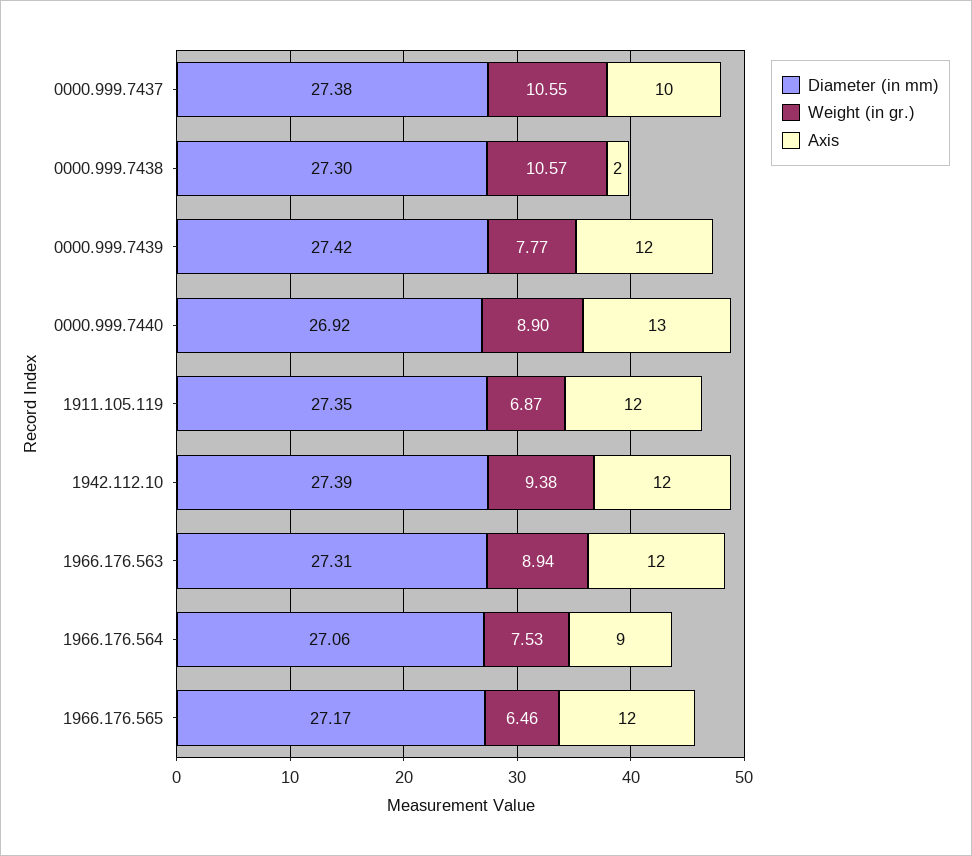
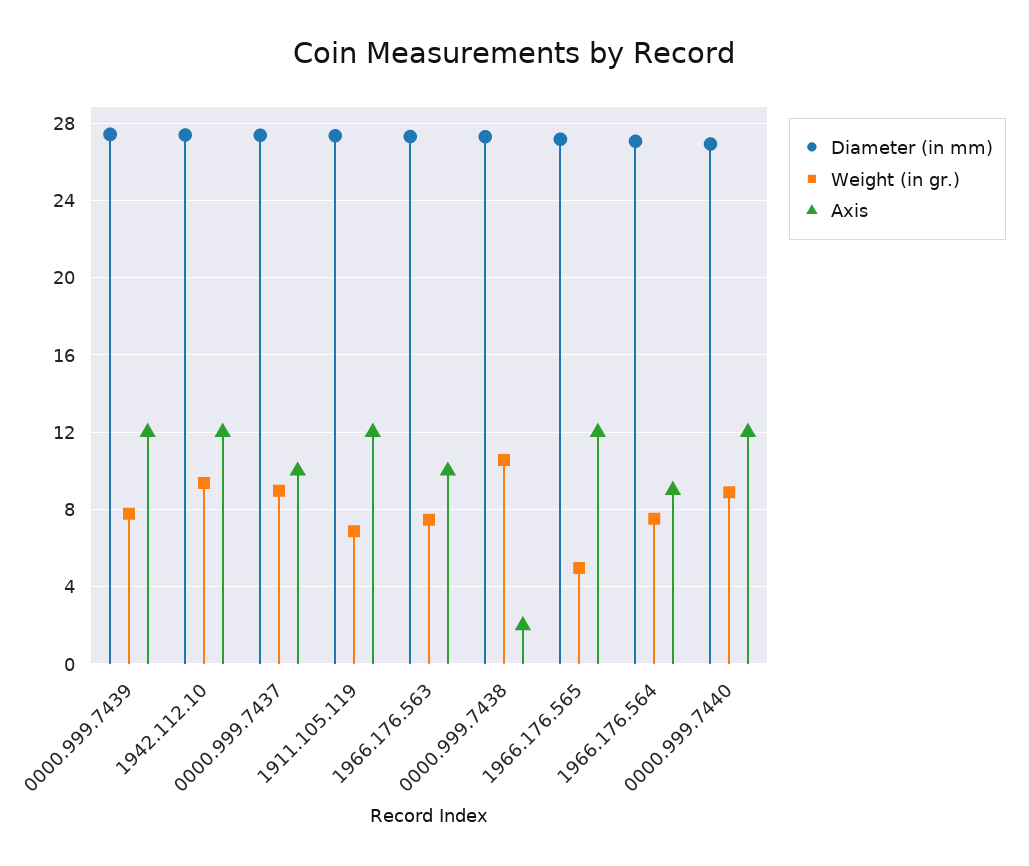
Weight (in gr.), 0000.999.7437: 10.55 -> 9
Axis, 0000.999.7440: 13 -> 12
Weight (in gr.), 1966.176.563: 8.94 -> 7.5
Axis, 1966.176.563: 12 -> 10
Weight (in gr.), 1966.176.565: 6.46 -> 5

